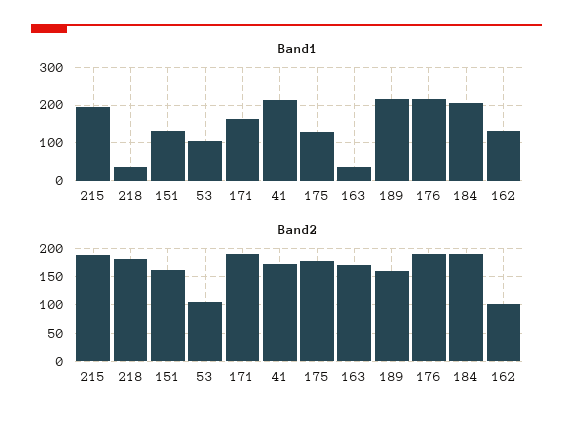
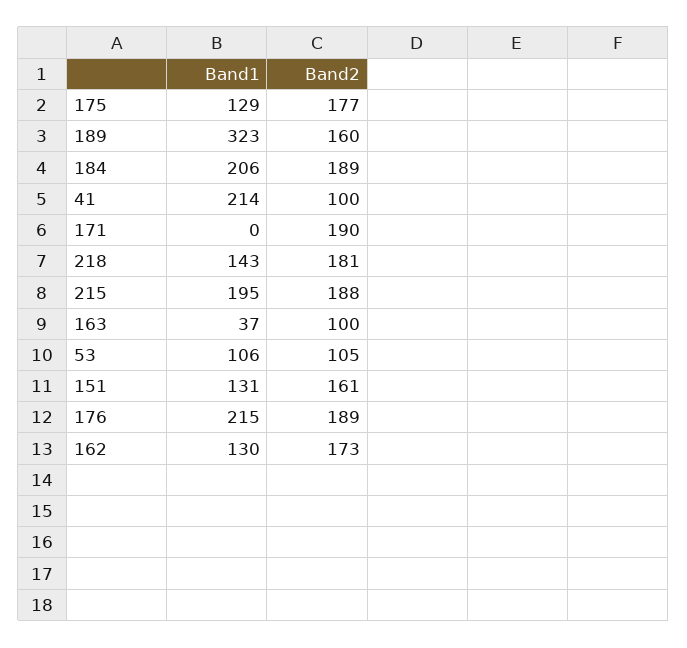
Band1, 218: 40 -> 143
Band1, 171: 160 -> 0
Band1, 189: 220 -> 323
Band2, 41: 175 -> 100
Band2, 163: 175 -> 100
Band2, 162: 100 -> 173

